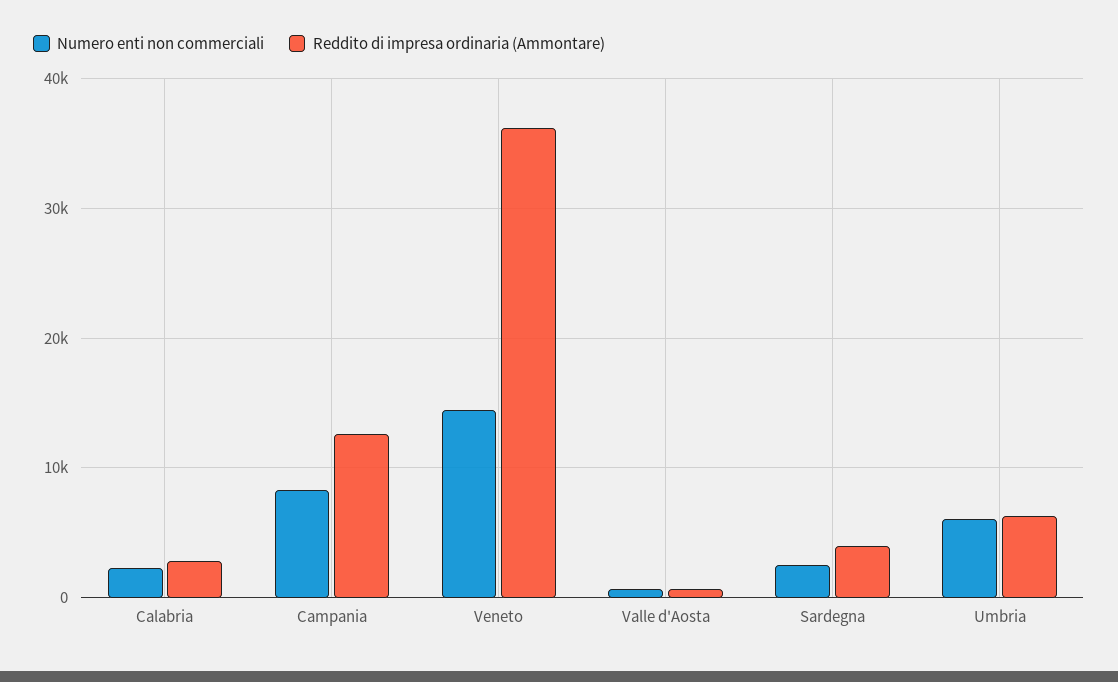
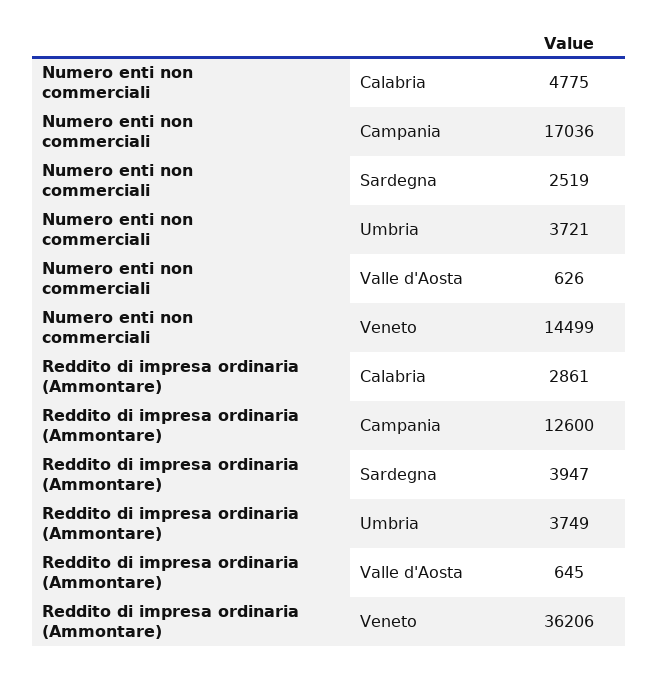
Numero enti non commerciali, Calabria: 2000 -> 4775
Numero enti non commerciali, Campania: 8000 -> 17036
Numero enti non commerciali, Umbria: 6000 -> 3721
Reddito di impresa ordinaria (Ammontare), Umbria: 6000 -> 3749

